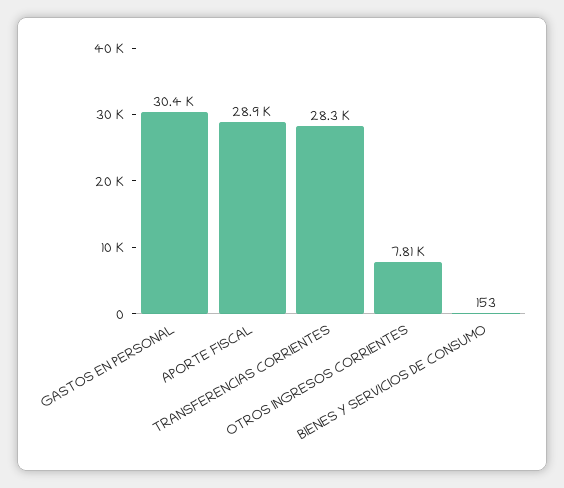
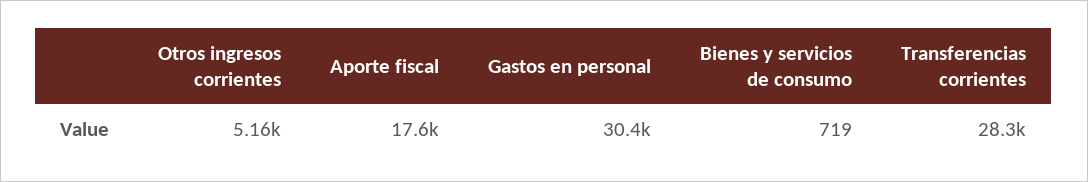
APORTE FISCAL: 28900 -> 17600
OTROS INGRESOS CORRIENTES: 7810 -> 5160
BIENES Y SERVICIOS DE CONSUMO: 153 -> 719

